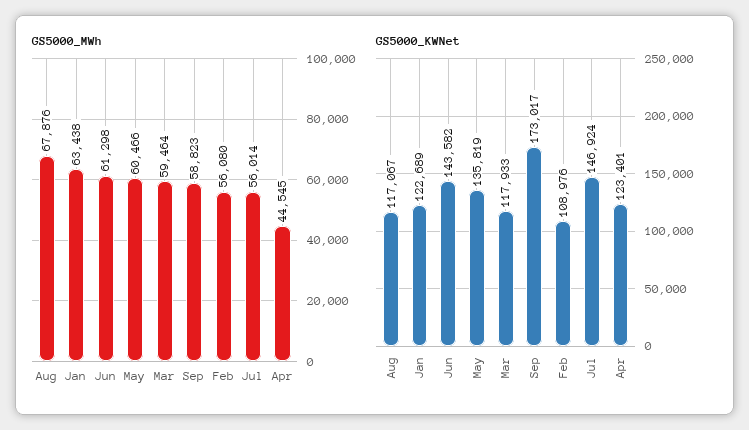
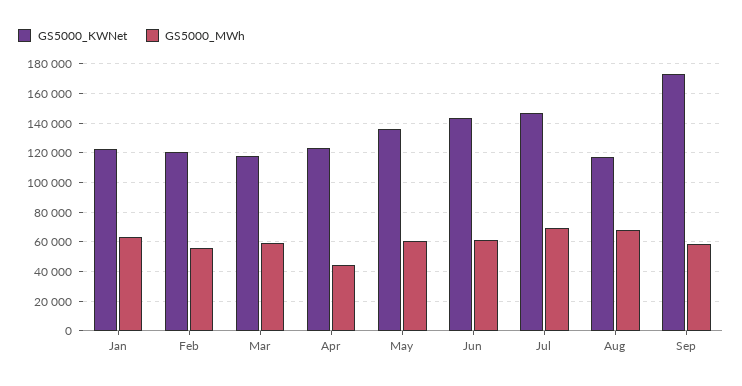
GS5000_MWh, Jul: 56014 -> 70000
GS5000_KWNet, Feb: 108976 -> 120000

